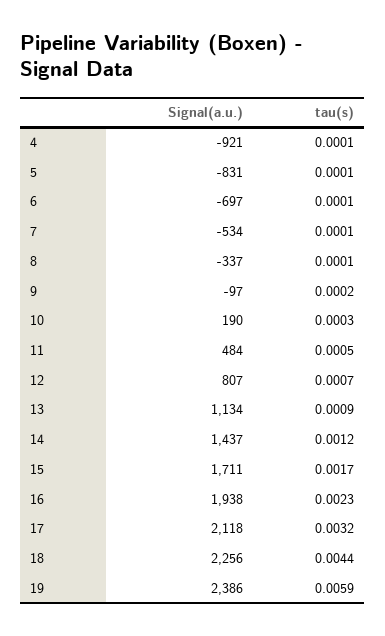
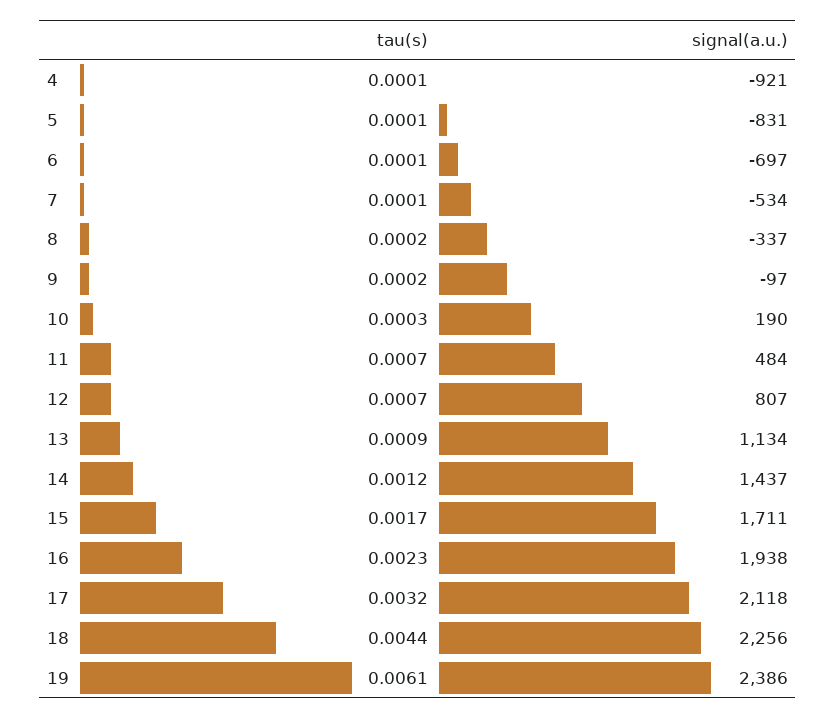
tau(s), 8: 0.0001 -> 0.0002
tau(s), 11: 0.0005 -> 0.0007
tau(s), 19: 0.0059 -> 0.0061

